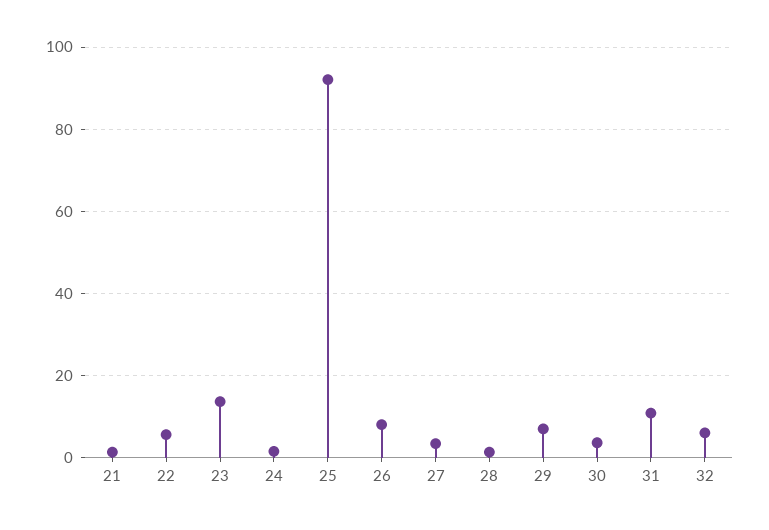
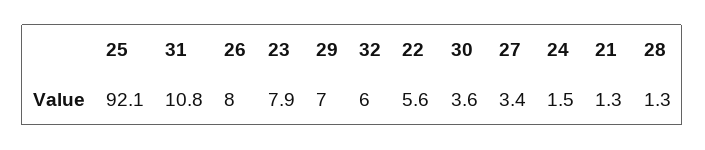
23: 14 -> 7.9

